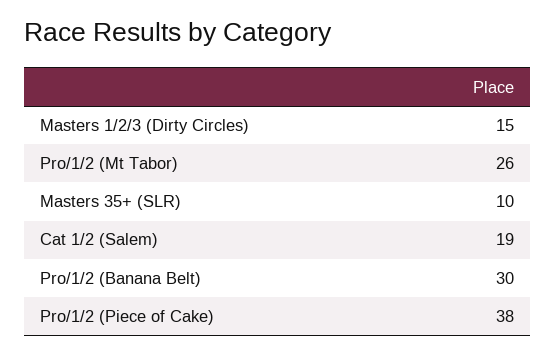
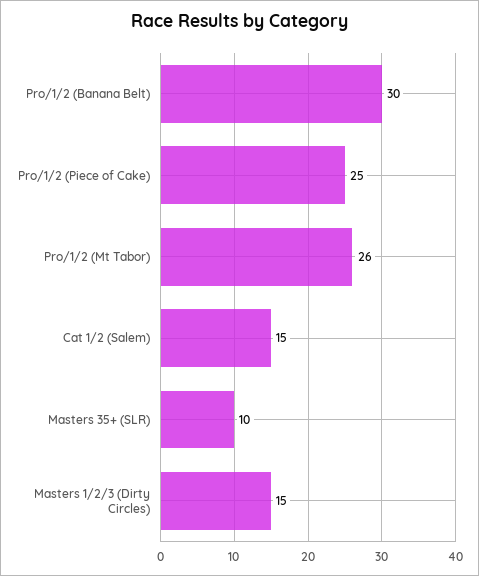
Cat 1/2 (Salem): 19 -> 15
Pro/1/2 (Piece of Cake): 38 -> 25

